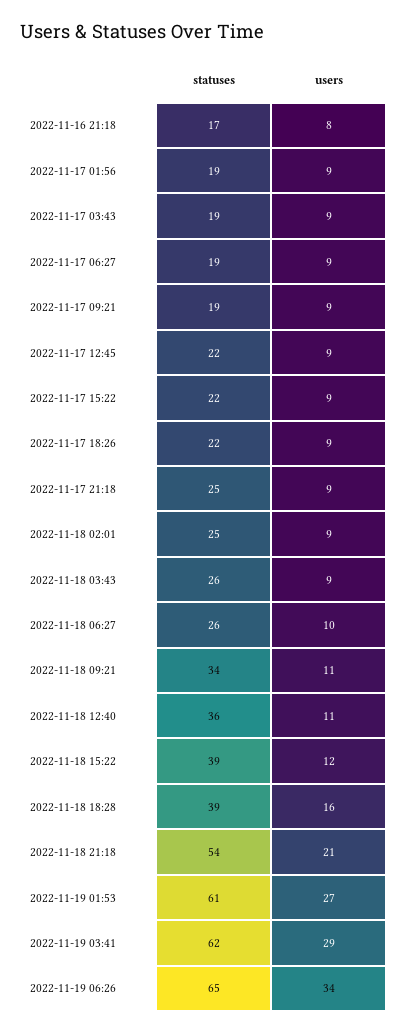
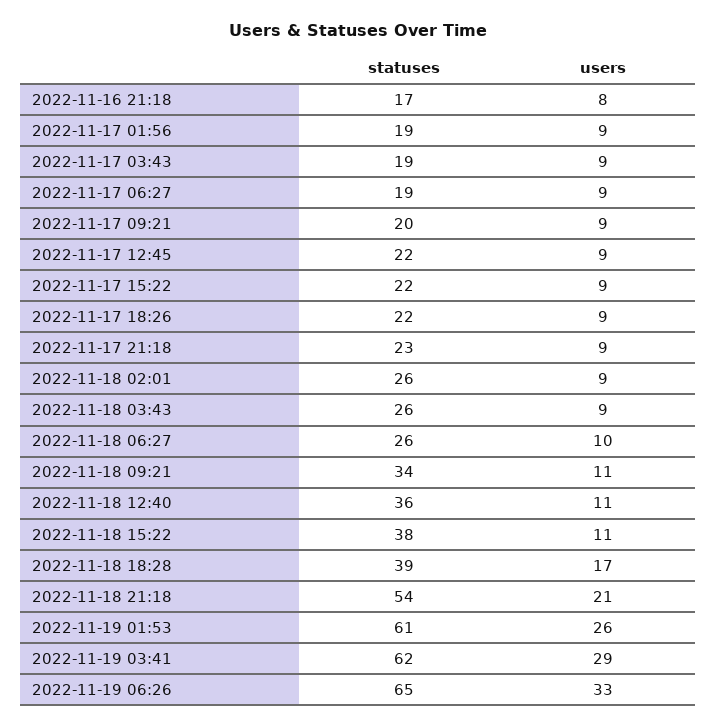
statuses, 2022-11-17 09:21: 19 -> 20
statuses, 2022-11-17 21:18: 25 -> 23
statuses, 2022-11-18 02:01: 25 -> 26
statuses, 2022-11-18 15:22: 39 -> 38
users, 2022-11-18 15:22: 12 -> 11
users, 2022-11-18 18:28: 16 -> 17
users, 2022-11-19 01:53: 27 -> 26
users, 2022-11-19 06:26: 34 -> 33

